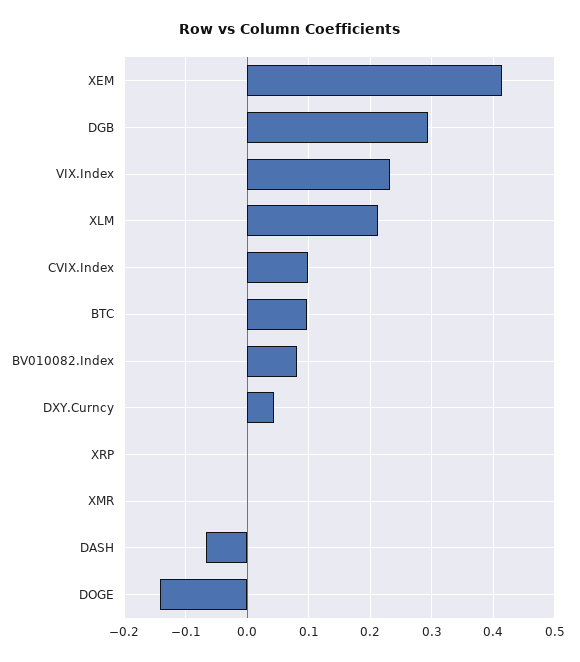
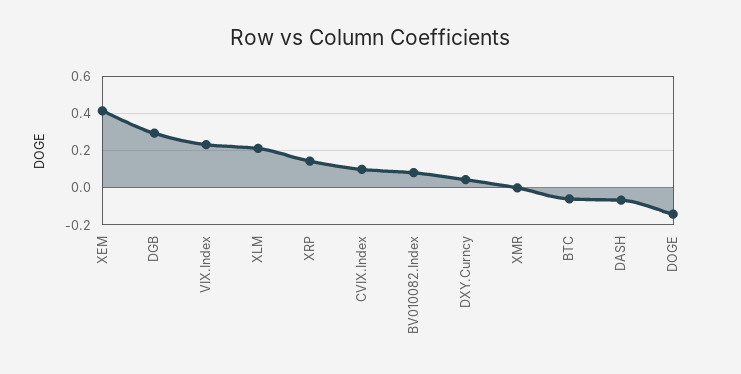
BTC: 0.1 -> -0.05
XRP: 0 -> 0.15

